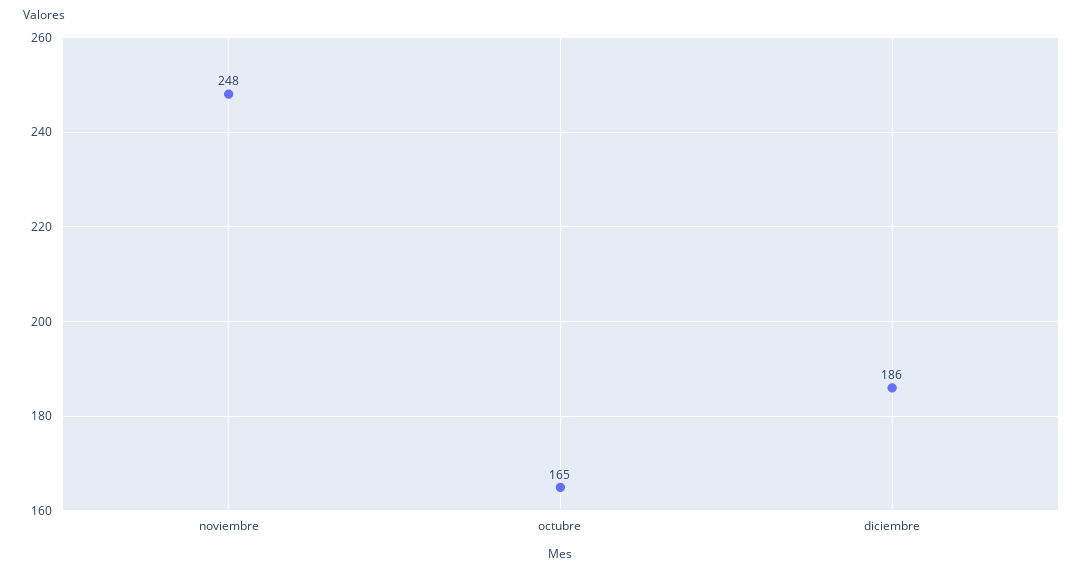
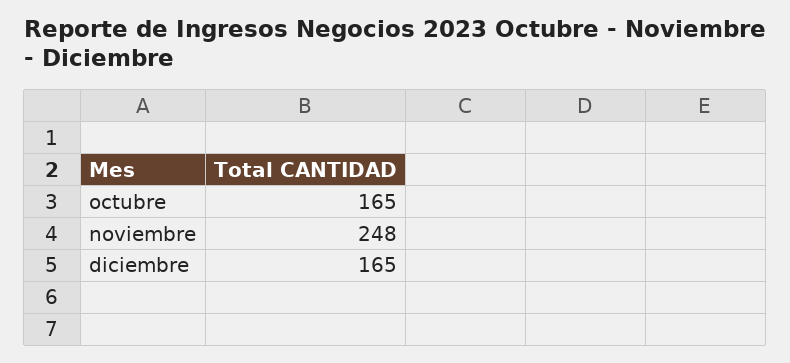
diciembre: 186 -> 165

